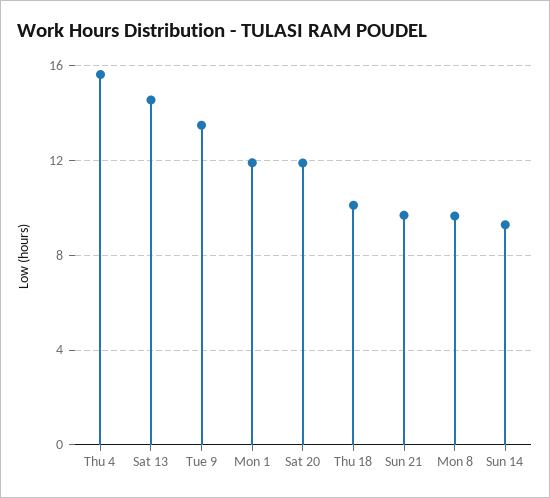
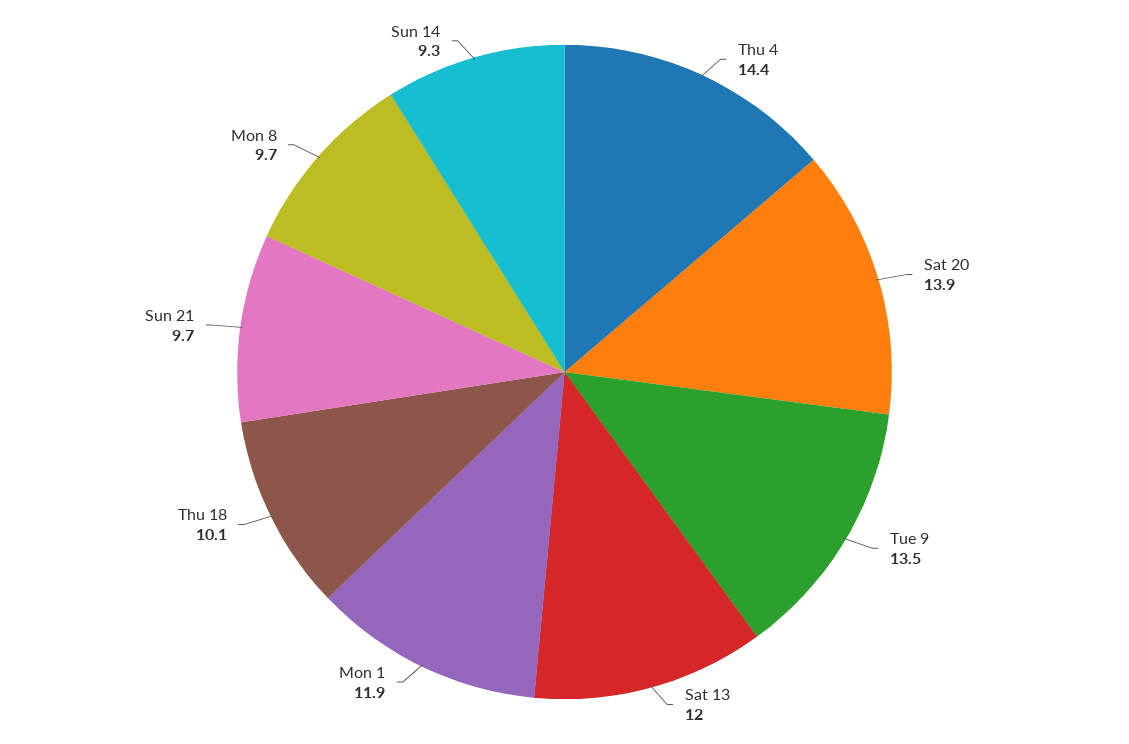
Thu 4: 15.5 -> 14.4
Sat 13: 14.5 -> 12
Sat 20: 12 -> 13.9

